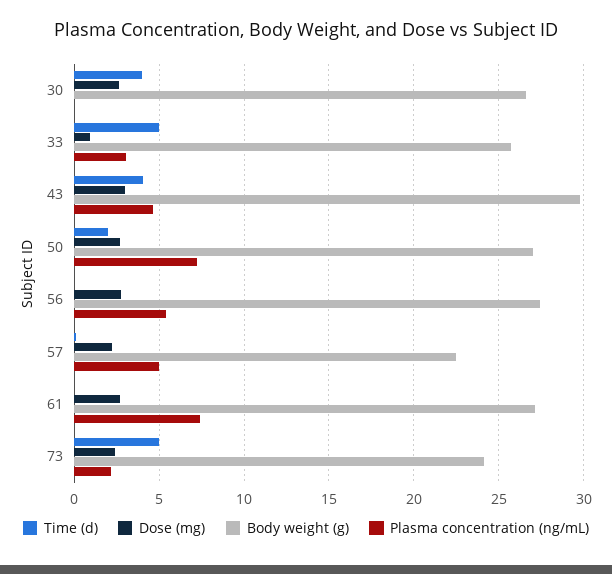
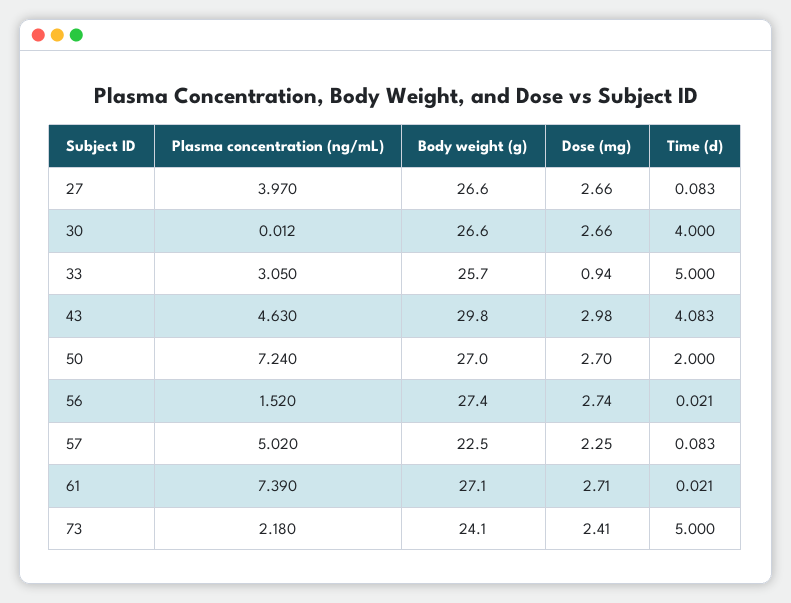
Plasma concentration (ng/mL), 56: 5.5 -> 1.52
Plasma concentration (ng/mL), 27: none -> 3.97
Body weight (g), 27: none -> 26.6
Dose (mg), 27: none -> 2.66
Time (d), 27: none -> 0.083

